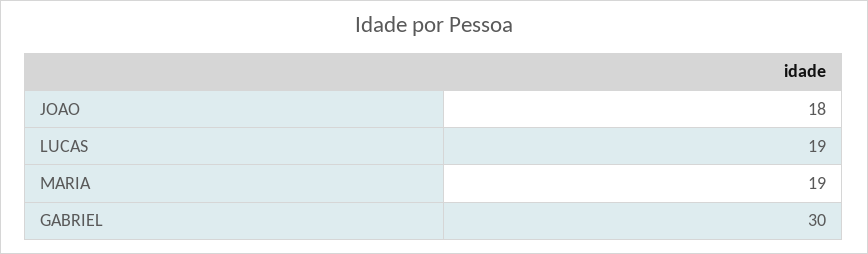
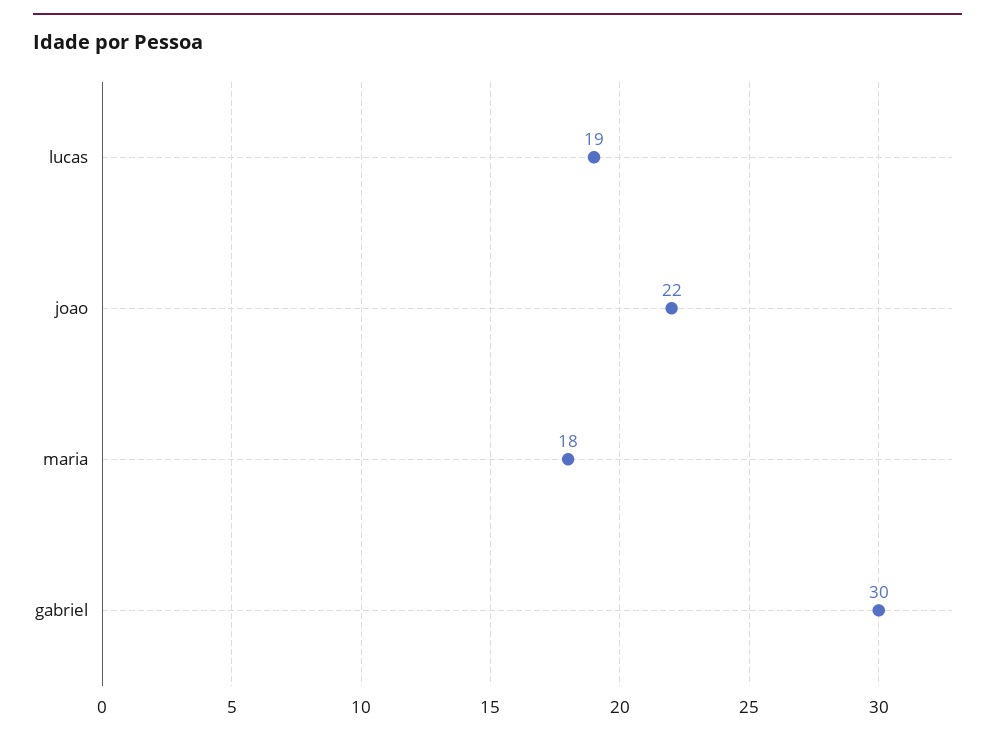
JOAO: 18 -> 22
MARIA: 19 -> 18

